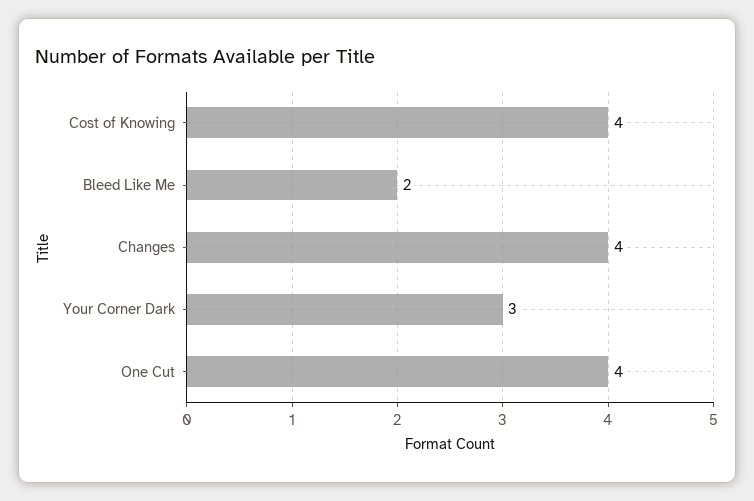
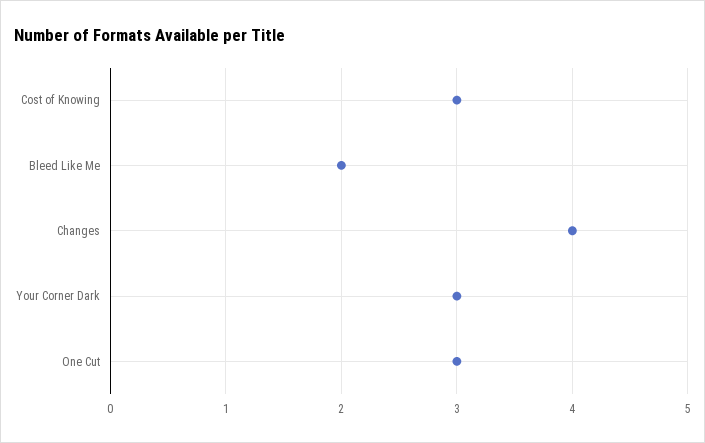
Cost of Knowing: 4 -> 3
One Cut: 4 -> 3

